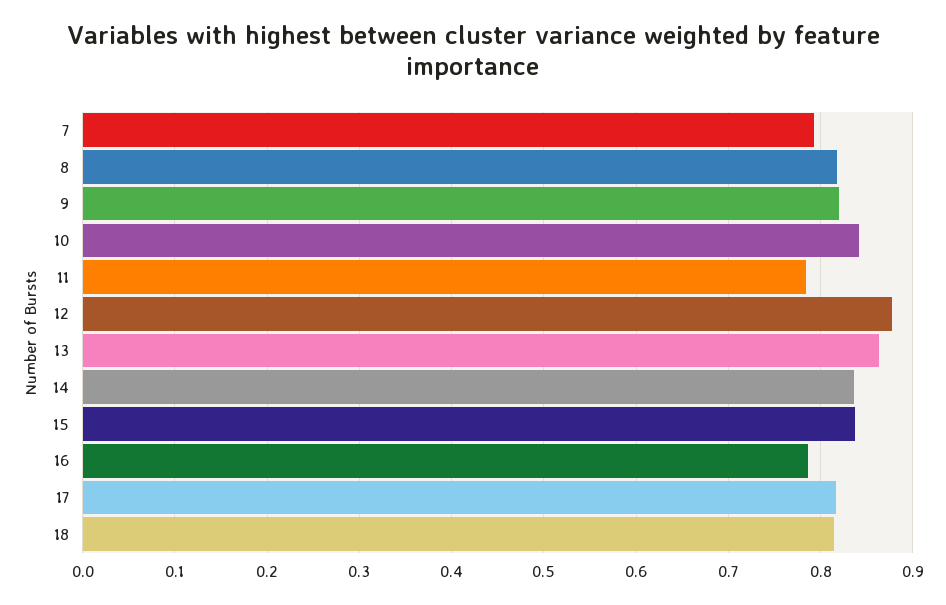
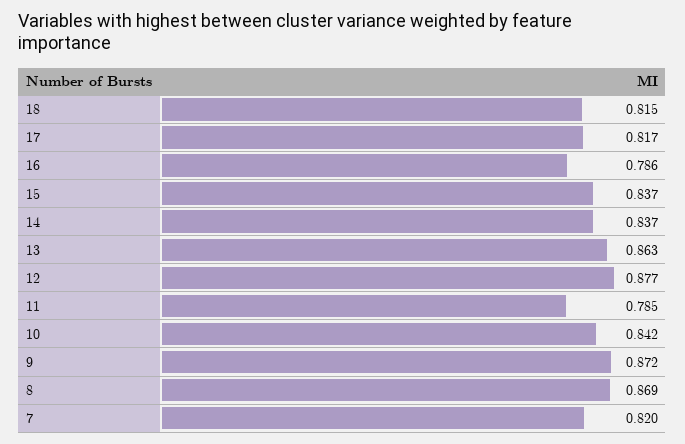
7: 0.79 -> 0.82
8: 0.82 -> 0.869
9: 0.82 -> 0.872

